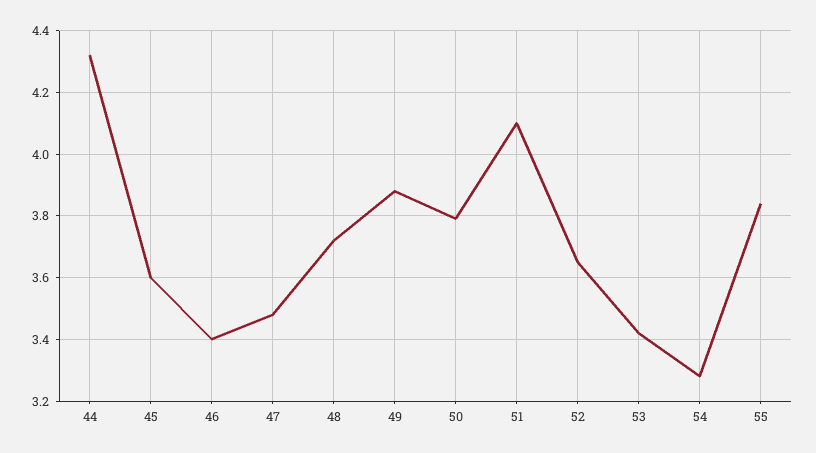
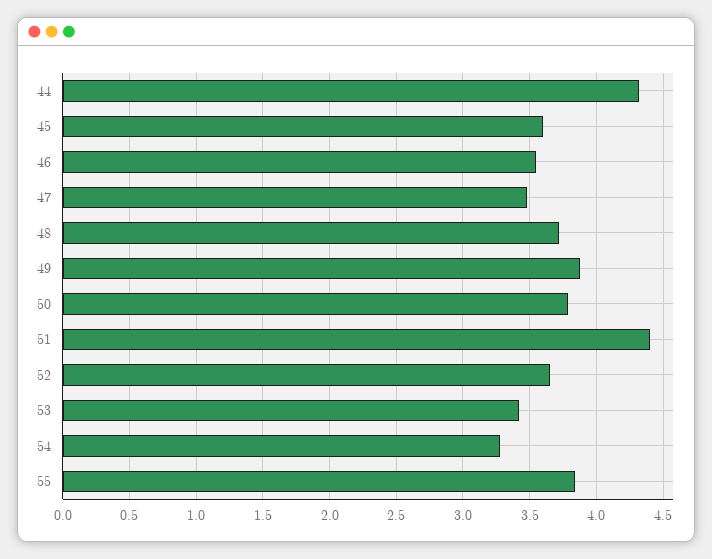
46: 3.4 -> 3.55
51: 4.1 -> 4.4

